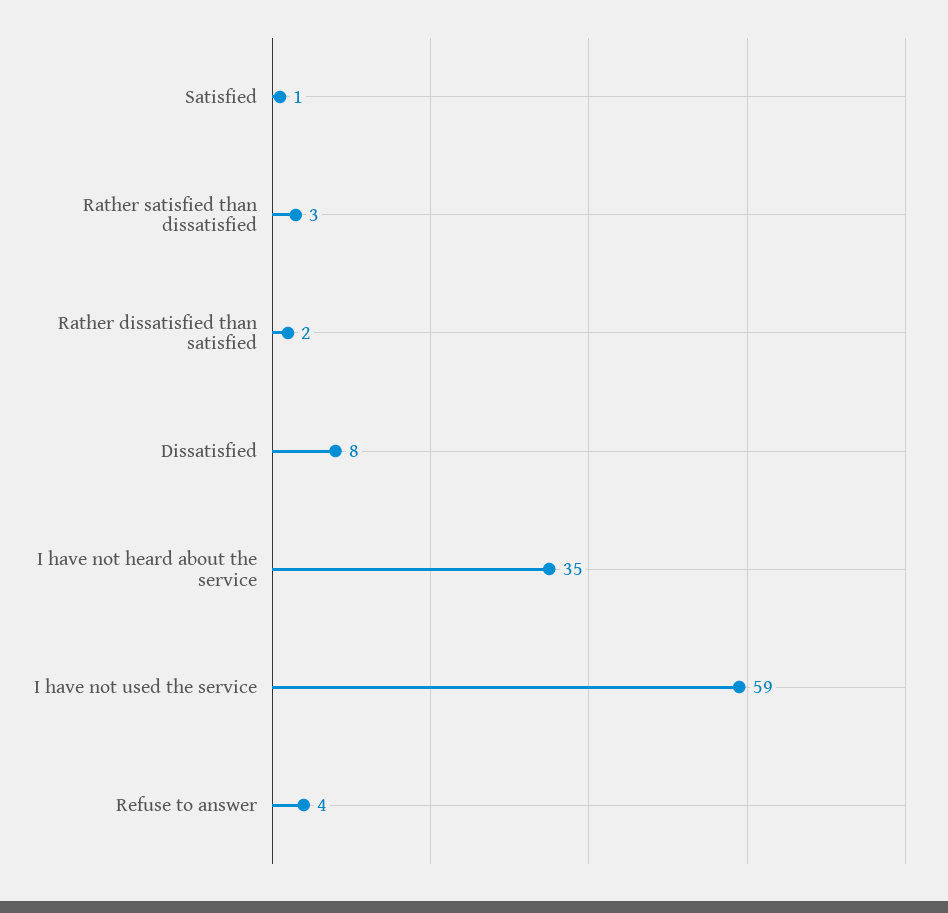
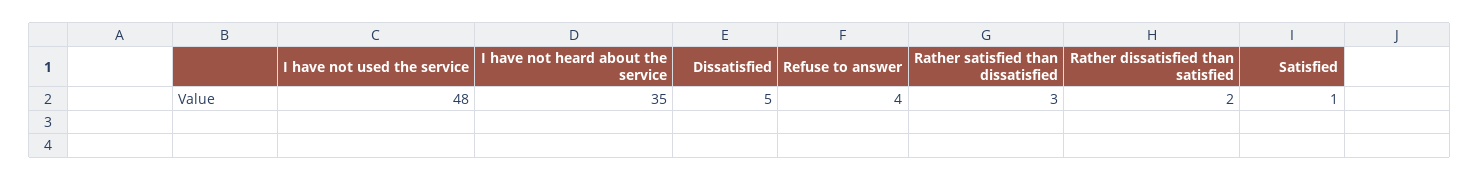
Dissatisfied: 8 -> 5
I have not used the service: 59 -> 48

